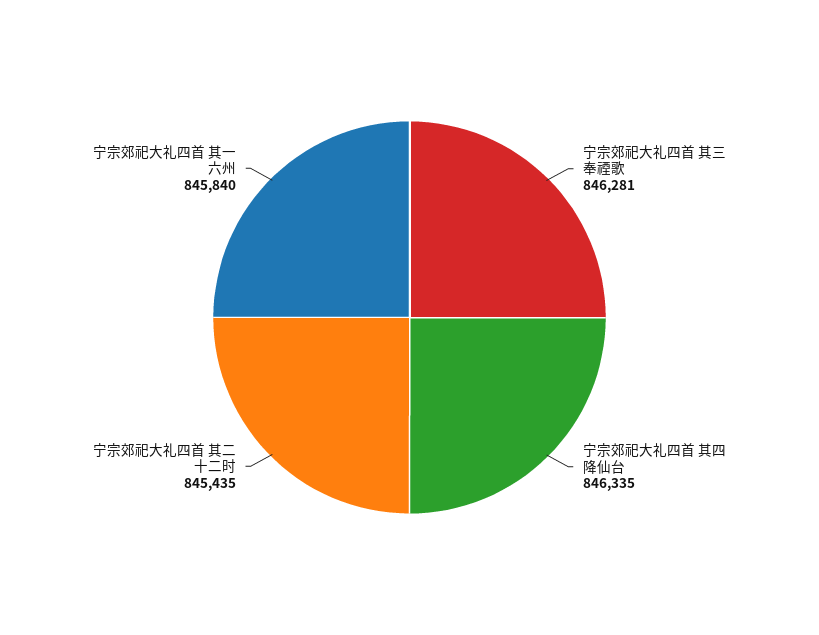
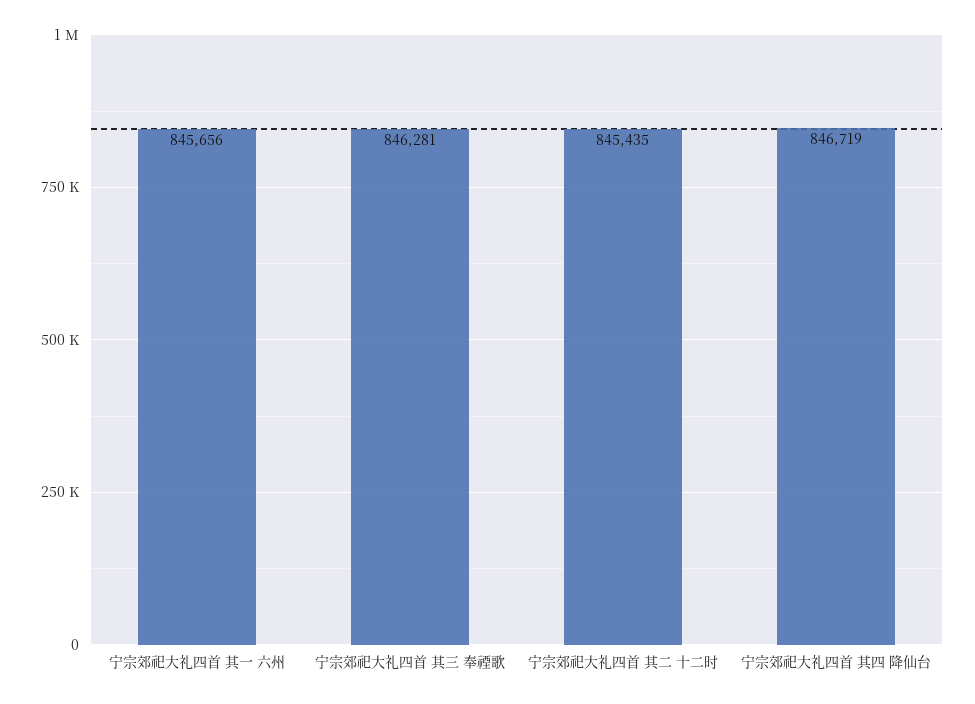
宁宗郊祀大礼四首 其四 降仙台: 846335 -> 846719
宁宗郊祀大礼四首 其一 六州: 845840 -> 845656

